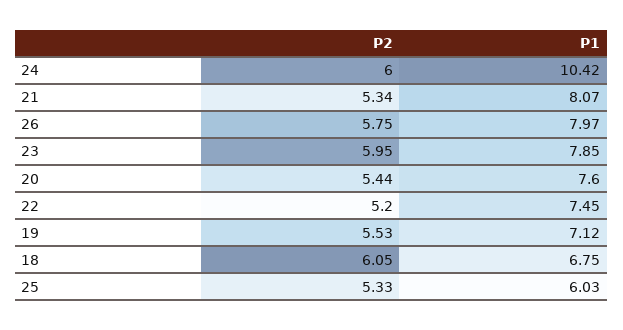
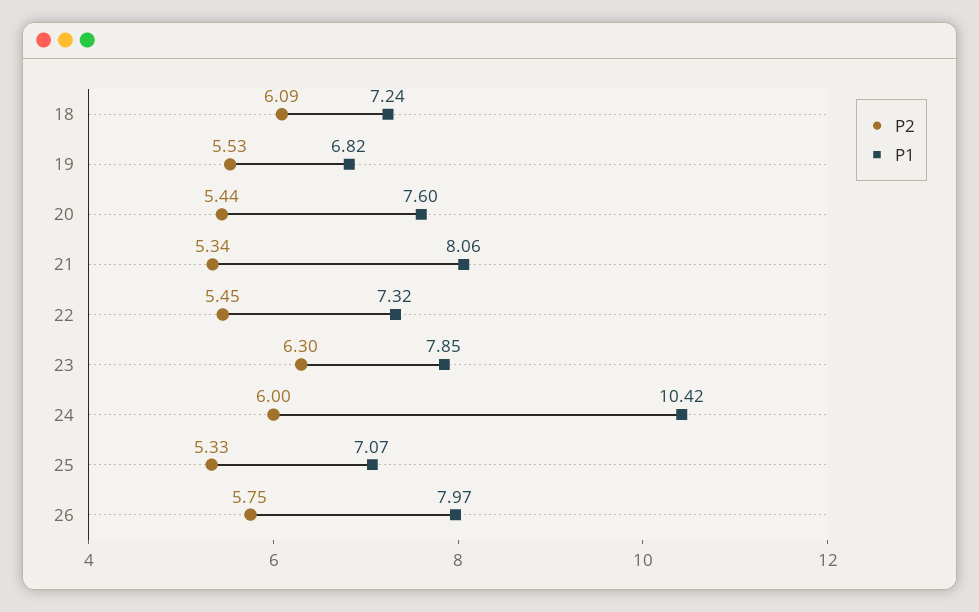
P1, 21: 8.07 -> 8.06
P2, 23: 5.95 -> 6.3
P2, 22: 5.2 -> 5.45
P1, 22: 7.45 -> 7.32
P1, 19: 7.12 -> 6.82
P2, 18: 6.05 -> 6.09
P1, 18: 6.75 -> 7.24
P1, 25: 6.03 -> 7.07

